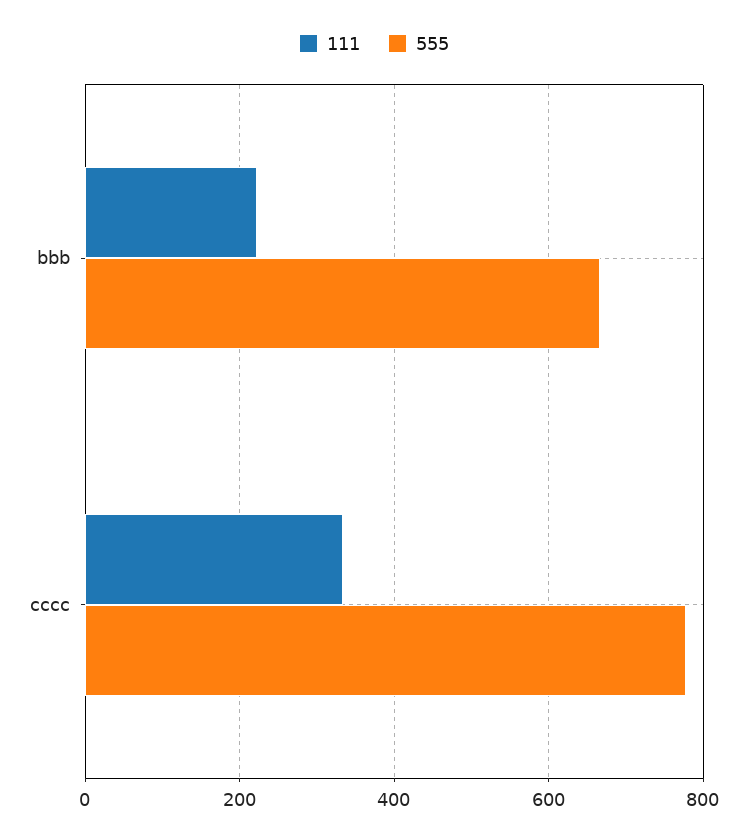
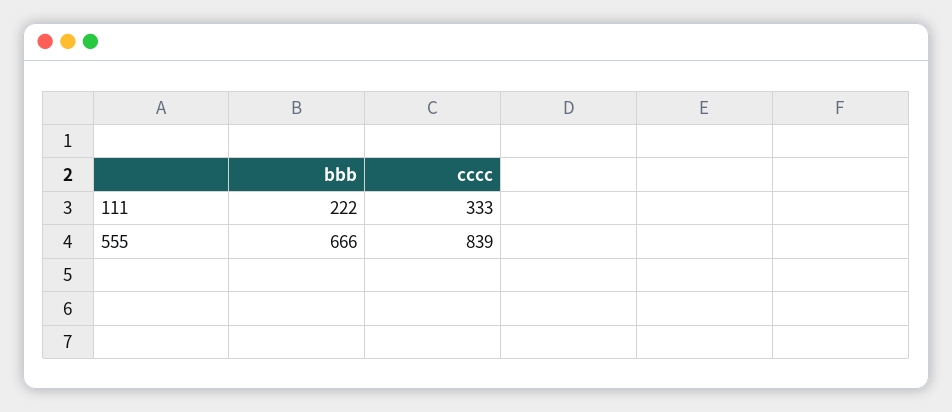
555, cccc: 780 -> 839

